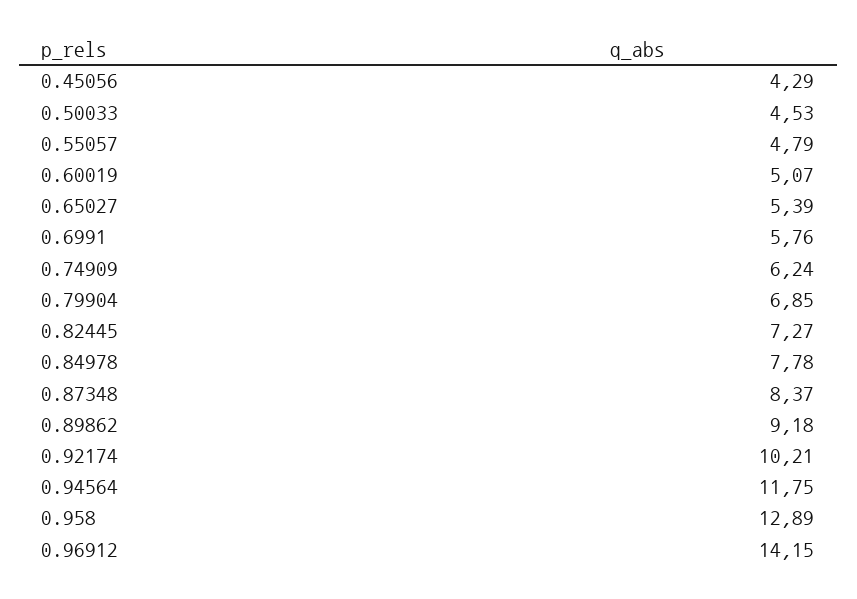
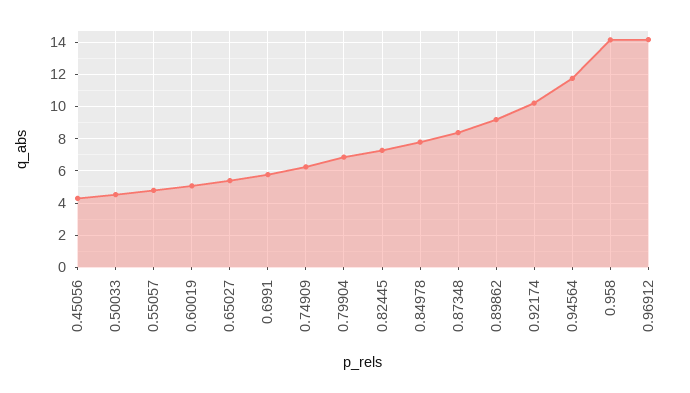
0.958: 12.89 -> 14

